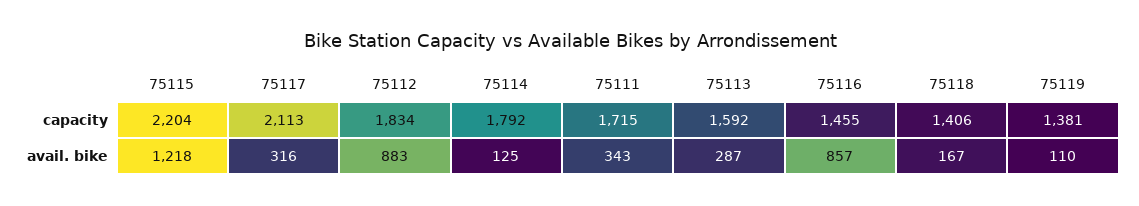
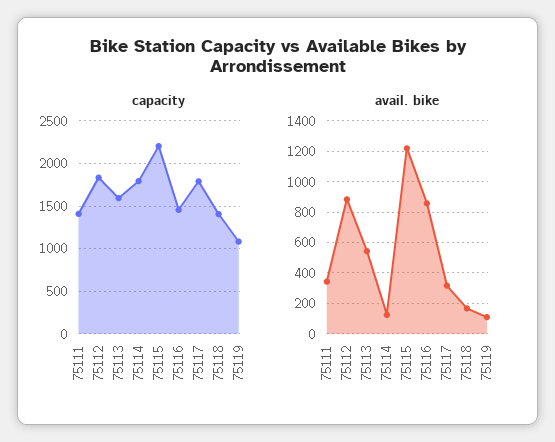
capacity, 75117: 2113 -> 1800
capacity, 75111: 1715 -> 1400
capacity, 75119: 1381 -> 1100
avail. bike, 75113: 287 -> 550

